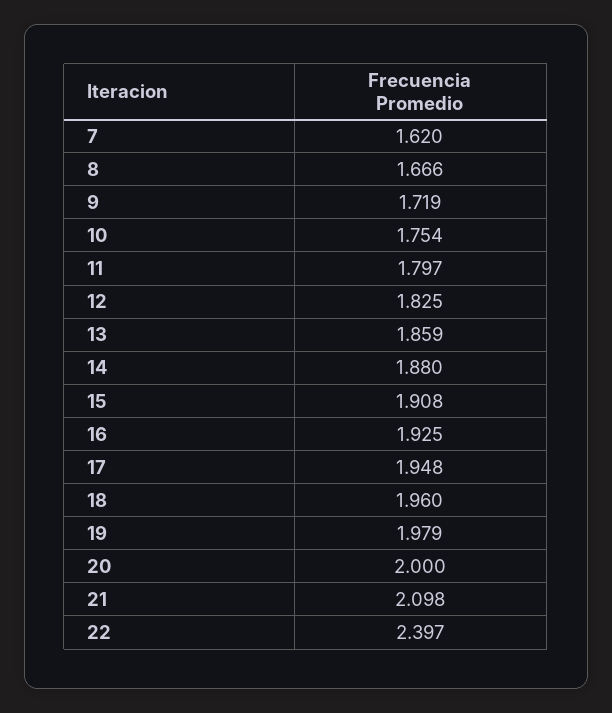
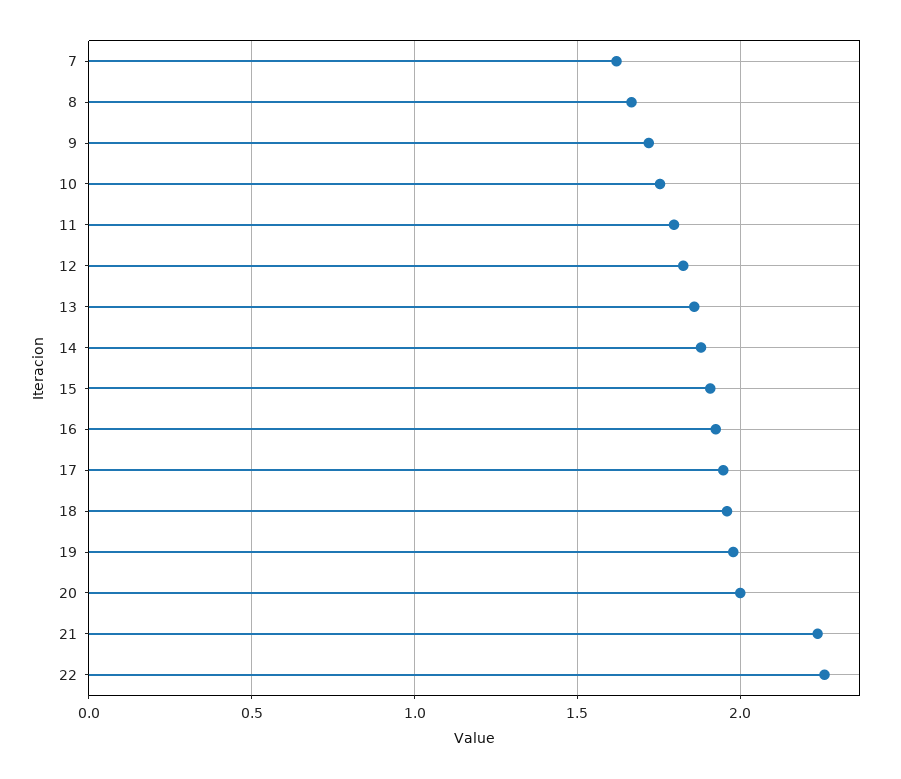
21: 2.098 -> 2.25
22: 2.397 -> 2.25

